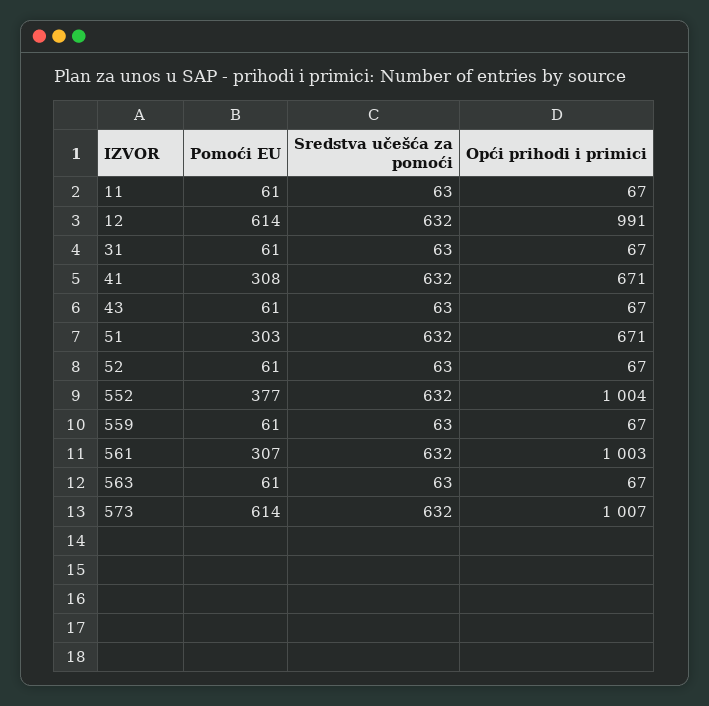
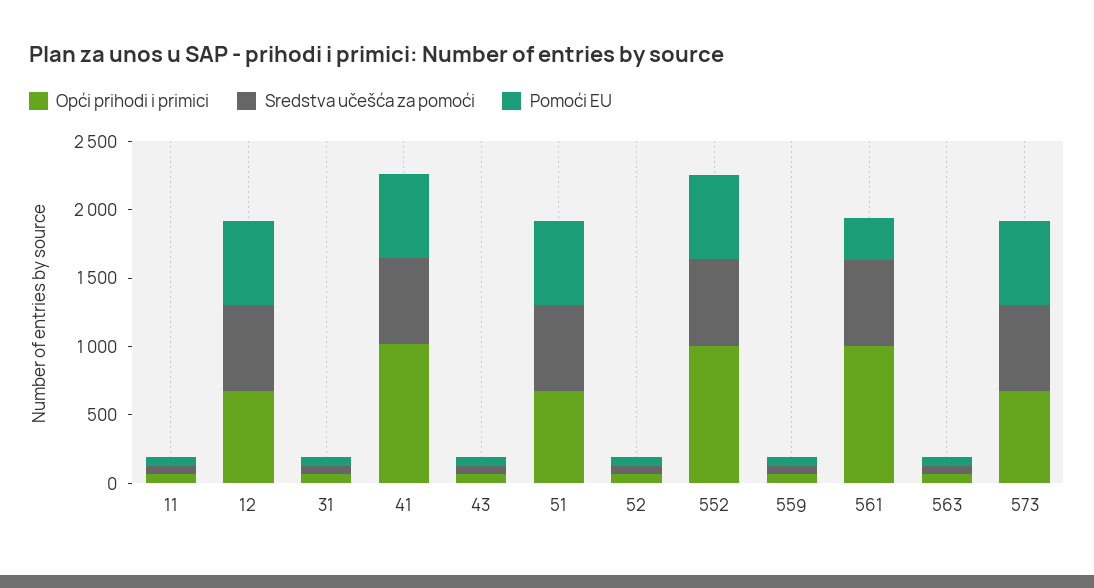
Opći prihodi i primici, 12: 991 -> 700
Pomoći EU, 41: 308 -> 600
Opći prihodi i primici, 41: 671 -> 1000
Pomoći EU, 51: 303 -> 600
Pomoći EU, 552: 377 -> 600
Opći prihodi i primici, 573: 1007 -> 700

